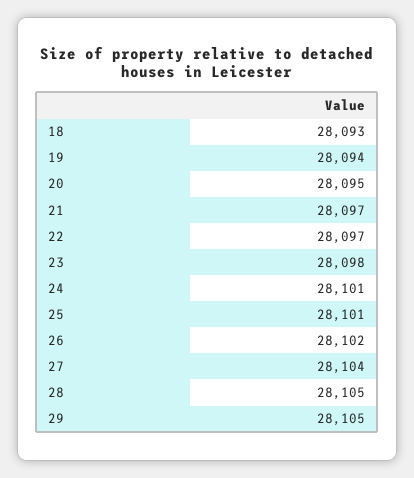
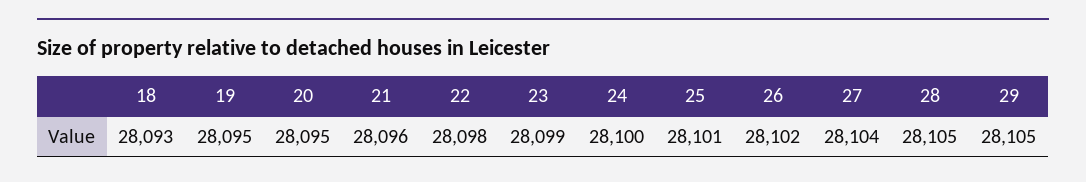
19: 28094 -> 28095
21: 28097 -> 28096
22: 28097 -> 28098
23: 28098 -> 28099
24: 28101 -> 28100

